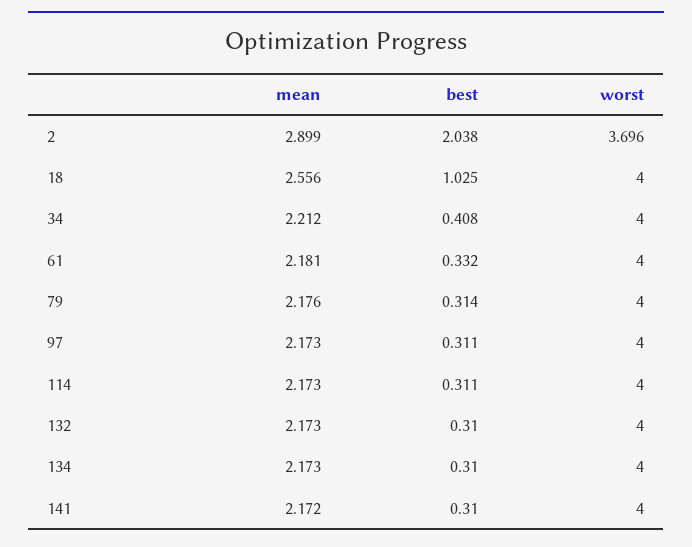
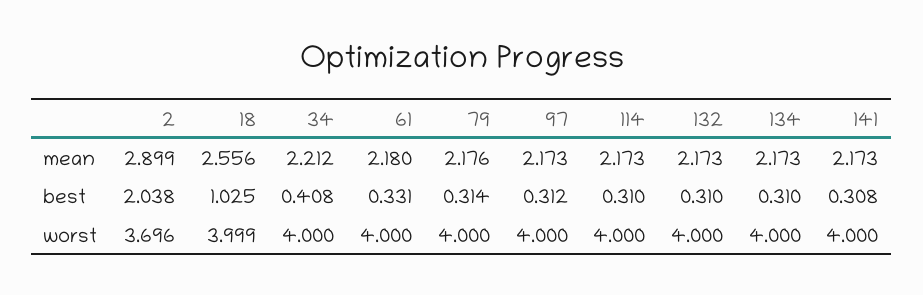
worst, 18: 4 -> 3.999
mean, 61: 2.181 -> 2.18
best, 61: 0.332 -> 0.331
best, 97: 0.311 -> 0.312
best, 114: 0.311 -> 0.31
mean, 141: 2.172 -> 2.173
best, 141: 0.31 -> 0.308

